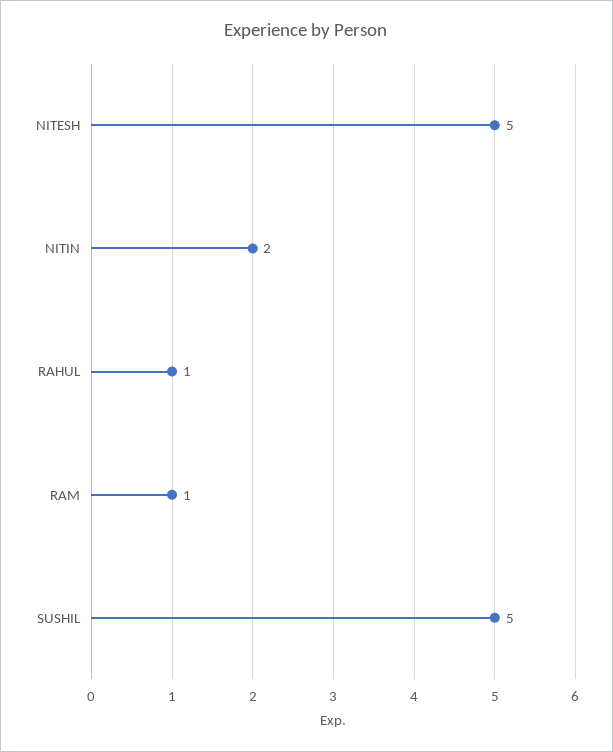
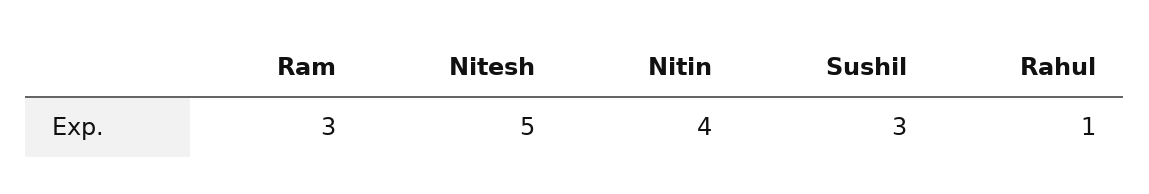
NITIN: 2 -> 4
RAM: 1 -> 3
SUSHIL: 5 -> 3

